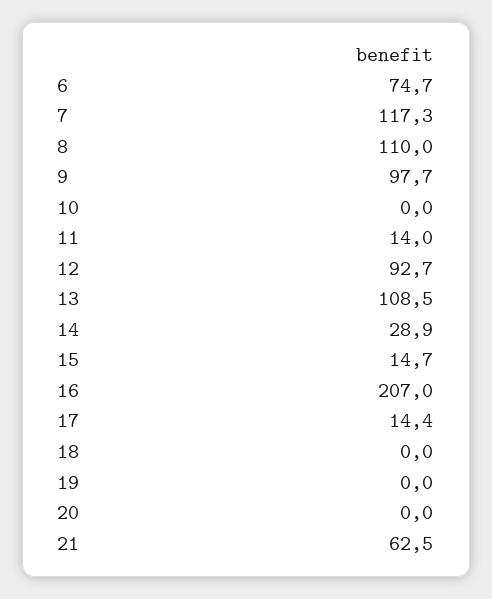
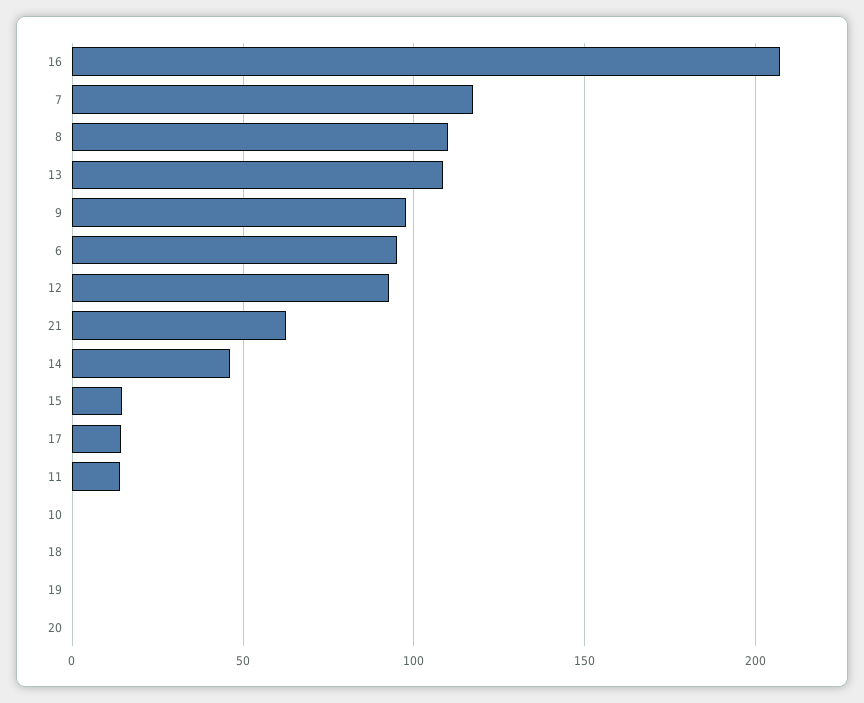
6: 74.7 -> 95
14: 28.9 -> 45

